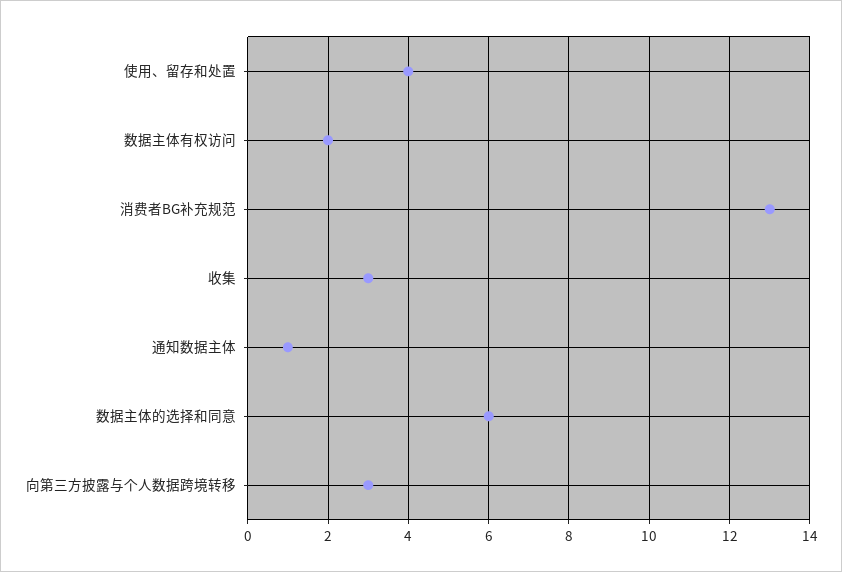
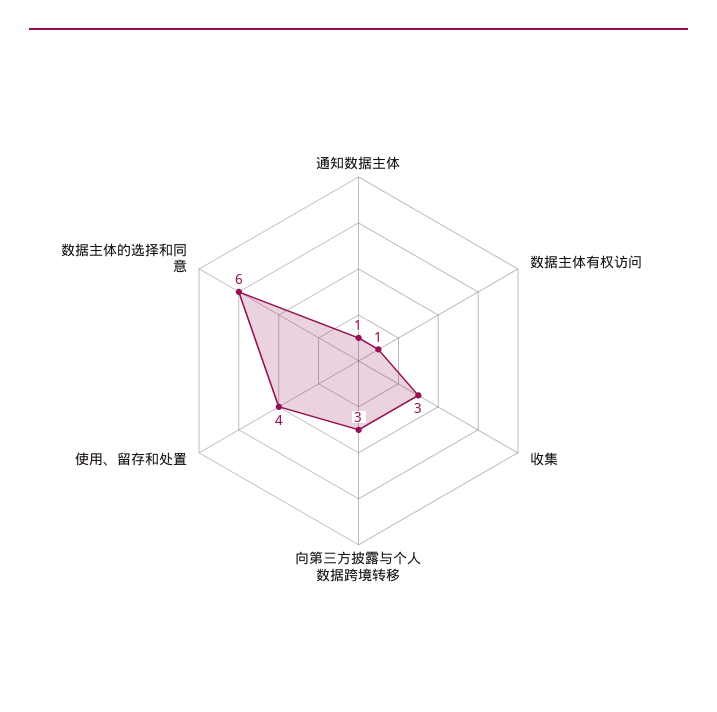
数据主体有权访问: 2 -> 1
消费者BG补充规范: 13 -> none

